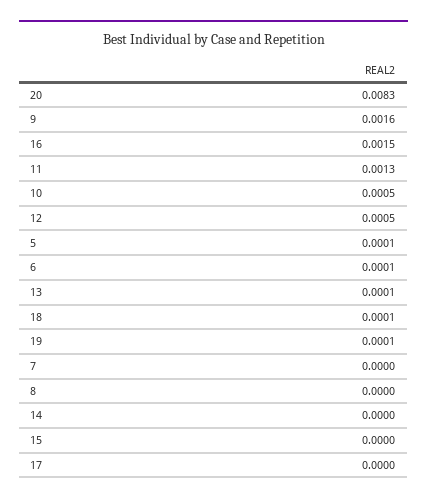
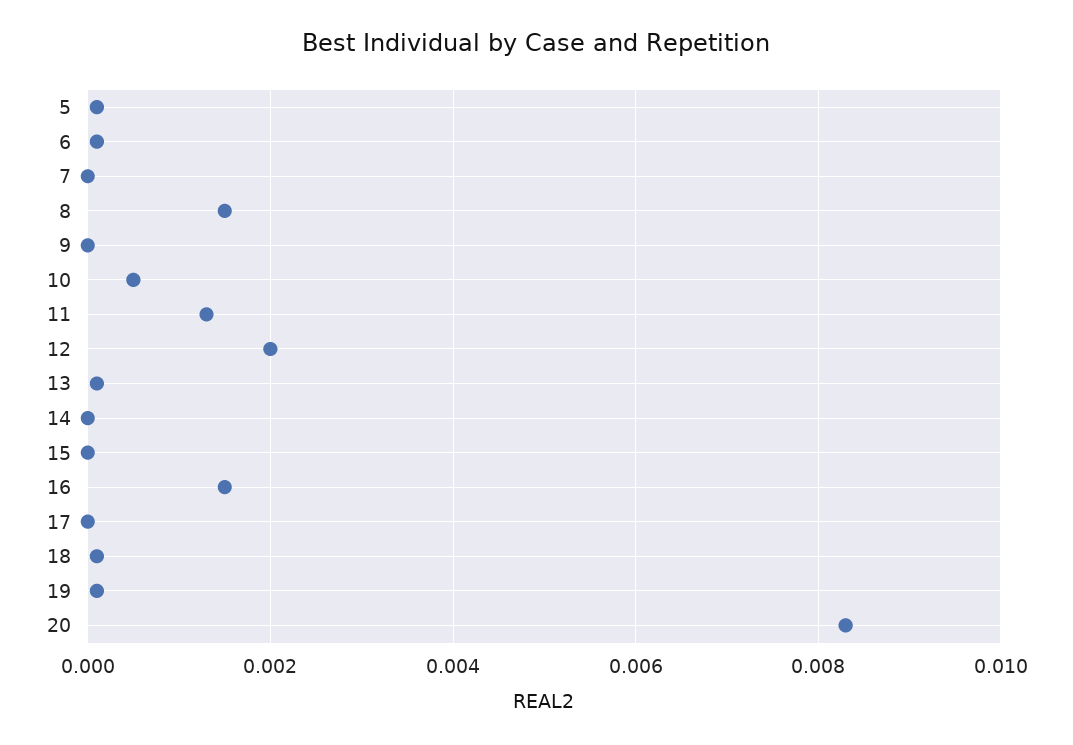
9: 0.0016 -> 0
12: 0.0005 -> 0.002
8: 0 -> 0.0015

